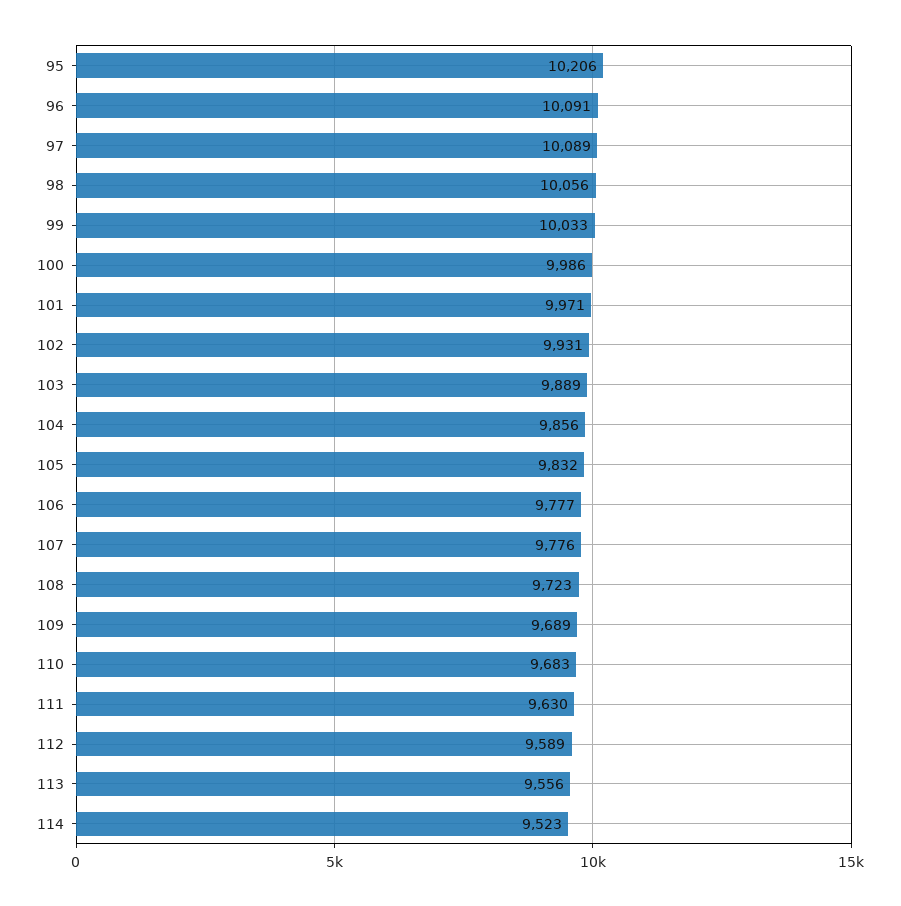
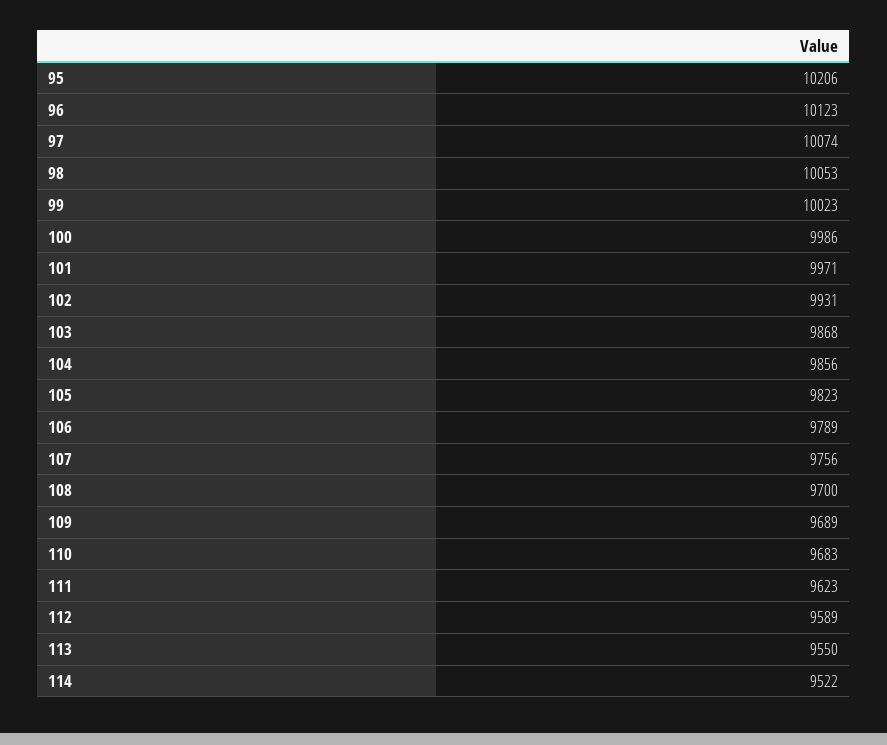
96: 10091 -> 10123
97: 10089 -> 10074
98: 10056 -> 10053
99: 10033 -> 10023
103: 9889 -> 9868
105: 9832 -> 9823
106: 9777 -> 9789
107: 9776 -> 9756
108: 9723 -> 9700
111: 9630 -> 9623
113: 9556 -> 9550
114: 9523 -> 9522

